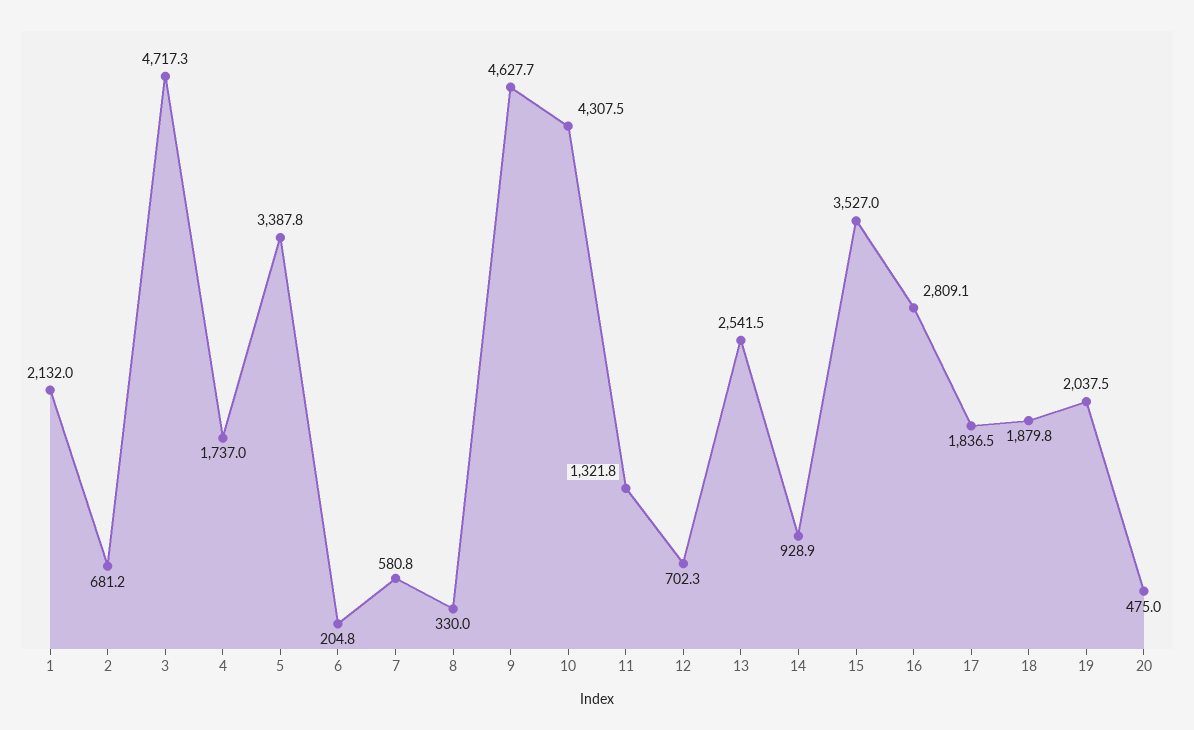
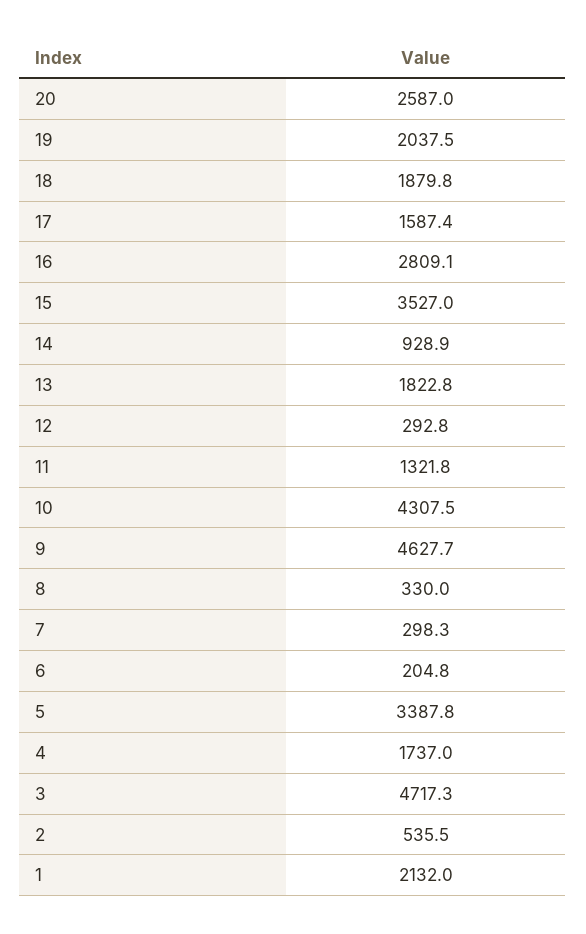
2: 681.2 -> 535.5
7: 580.8 -> 298.3
12: 702.3 -> 292.8
13: 2541.5 -> 1822.8
17: 1836.5 -> 1587.4
20: 475 -> 2587

